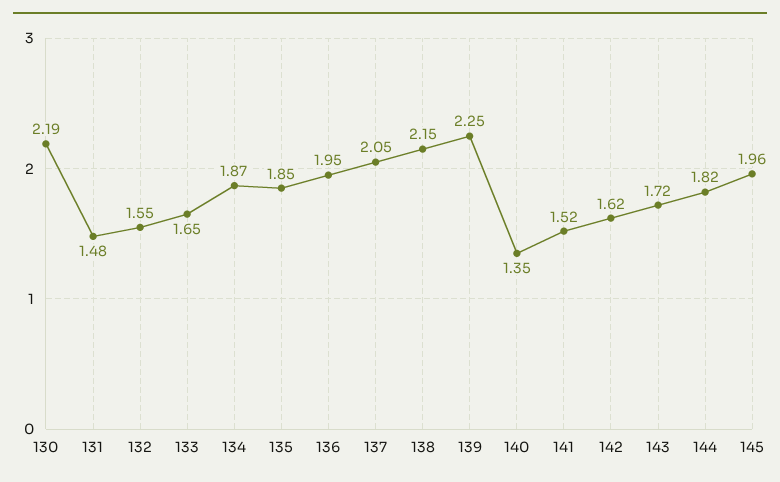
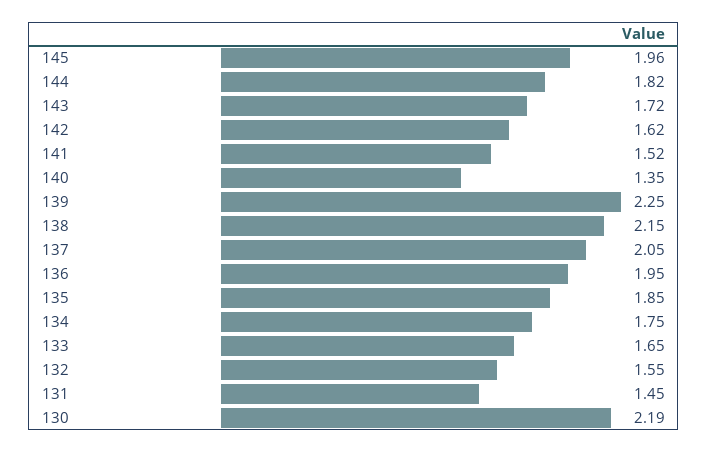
131: 1.48 -> 1.45
134: 1.87 -> 1.75

